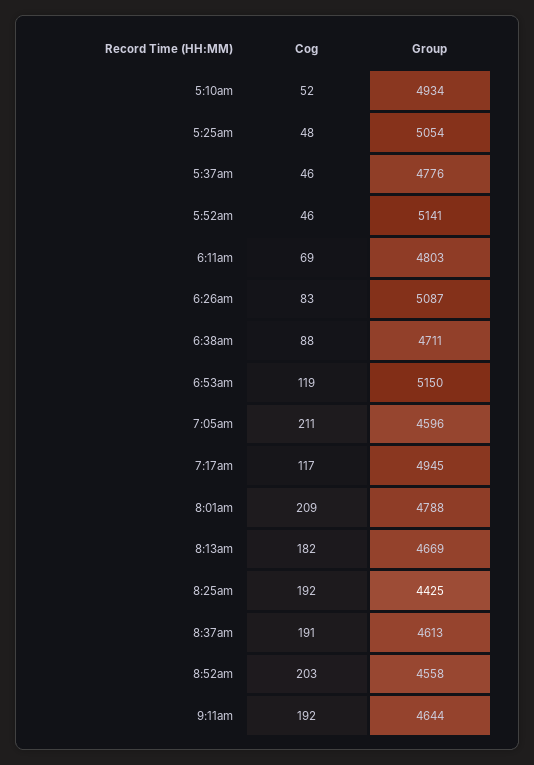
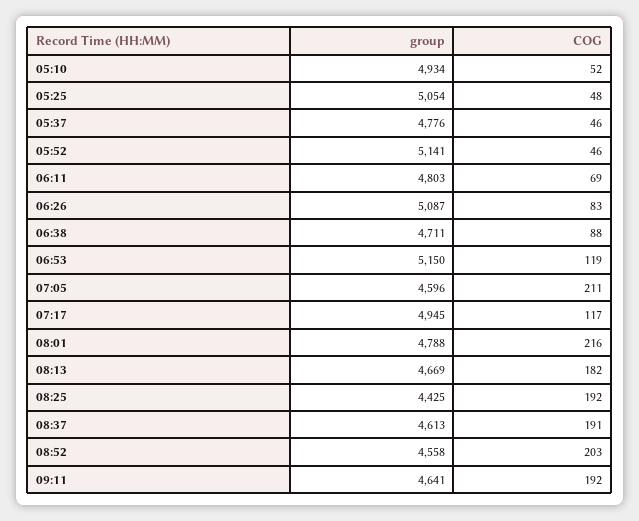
Cog, 8:01am: 209 -> 216
Group, 9:11am: 4644 -> 4641

